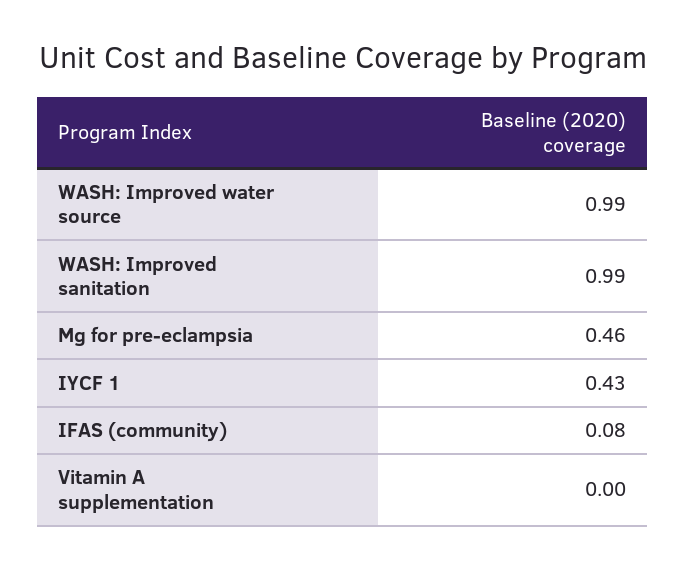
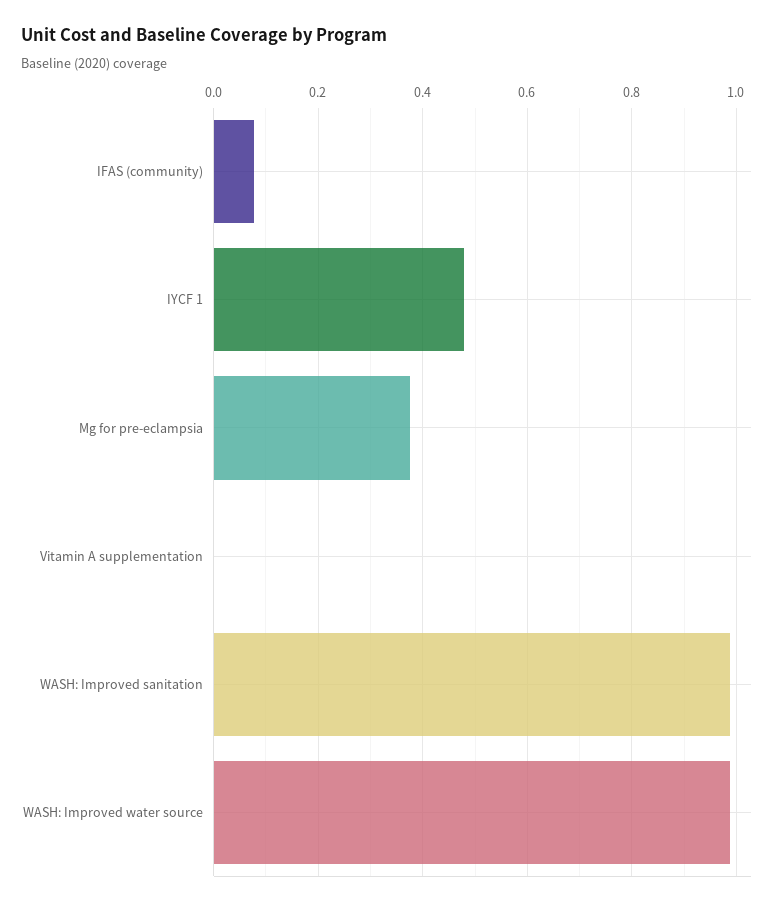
Mg for pre-eclampsia: 0.46 -> 0.38
IYCF 1: 0.43 -> 0.48

